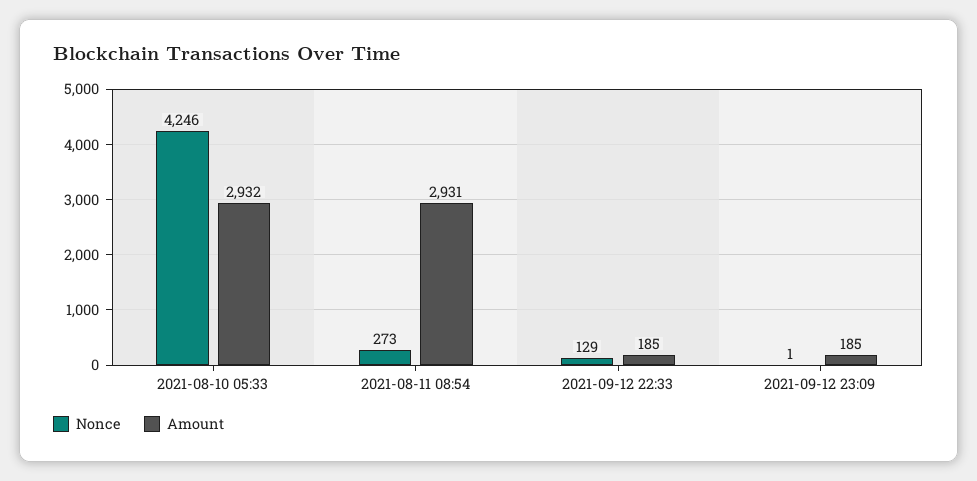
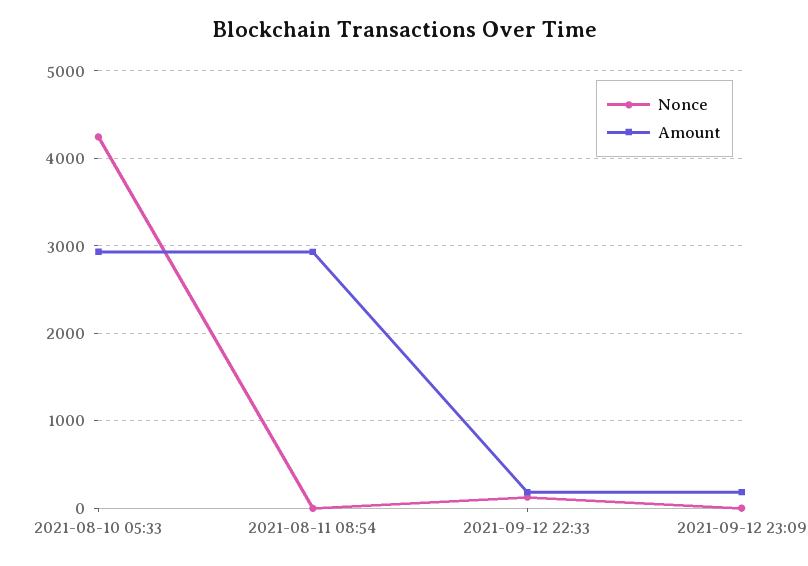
Nonce, 2021-08-11 08:54: 273 -> 0

